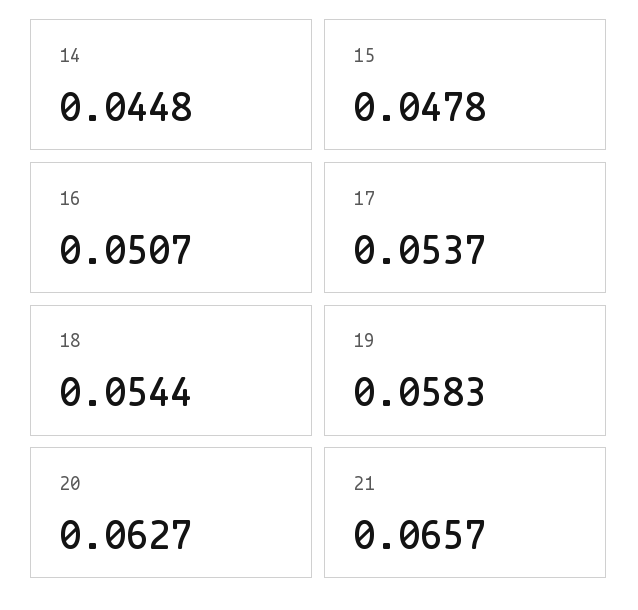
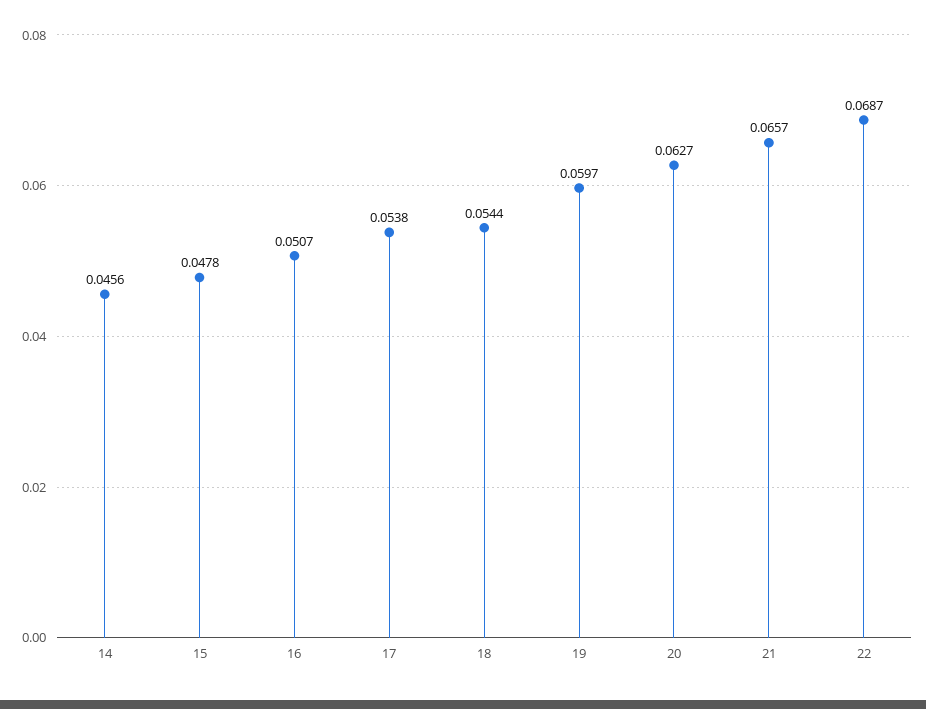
14: 0.0448 -> 0.0456
17: 0.0537 -> 0.0538
19: 0.0583 -> 0.0597
22: none -> 0.0687

